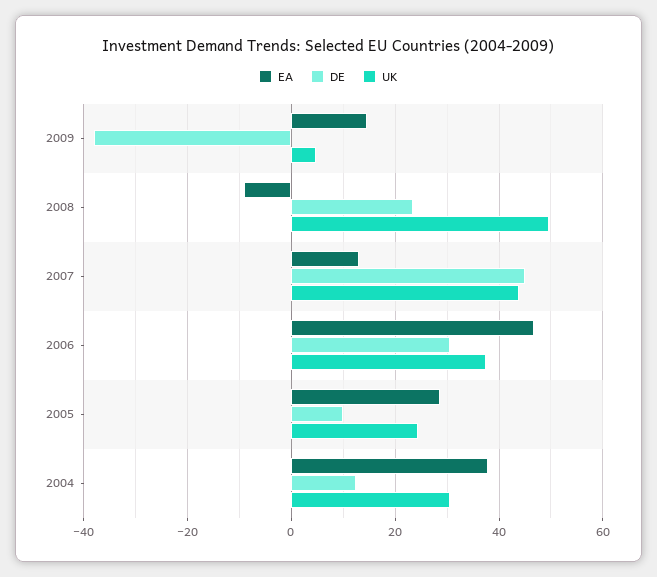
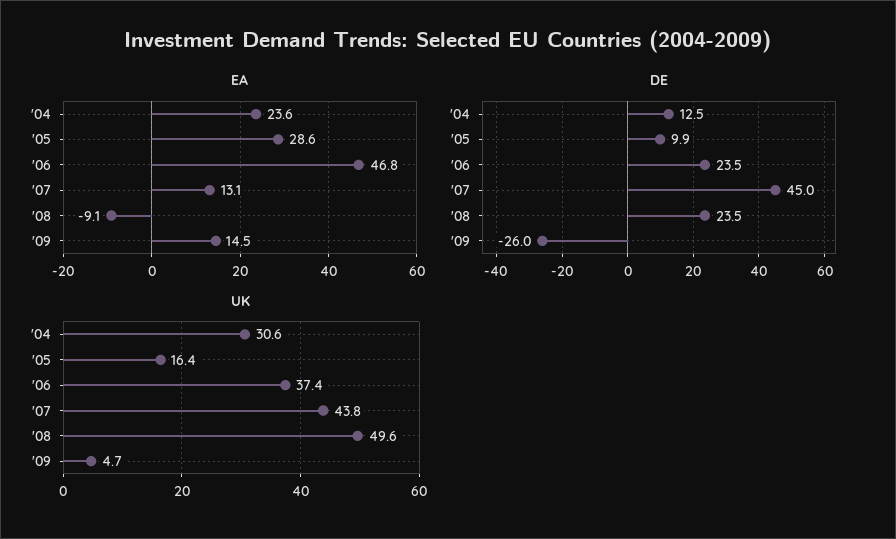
DE, 2009: -38 -> -26
DE, 2006: 30 -> 23.5
UK, 2005: 24 -> 16.4
EA, 2004: 38 -> 23.6

